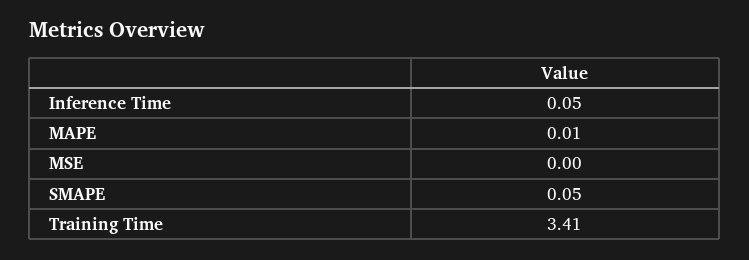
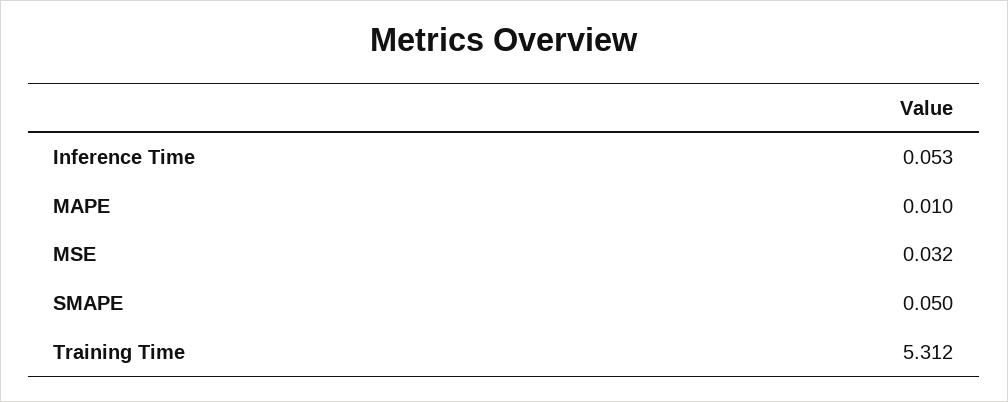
MSE: 0 -> 0.032
Training Time: 3.41 -> 5.312

